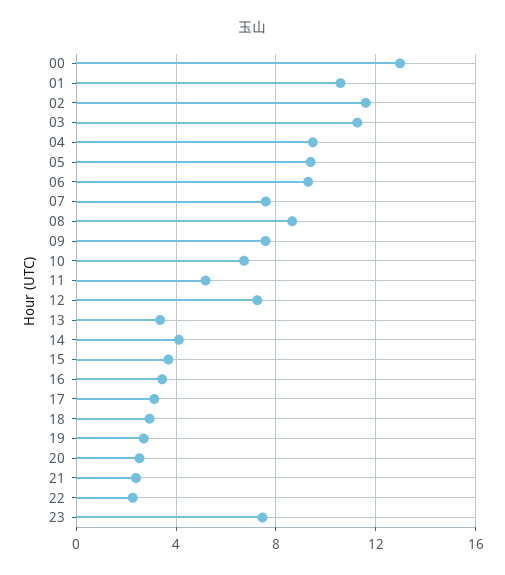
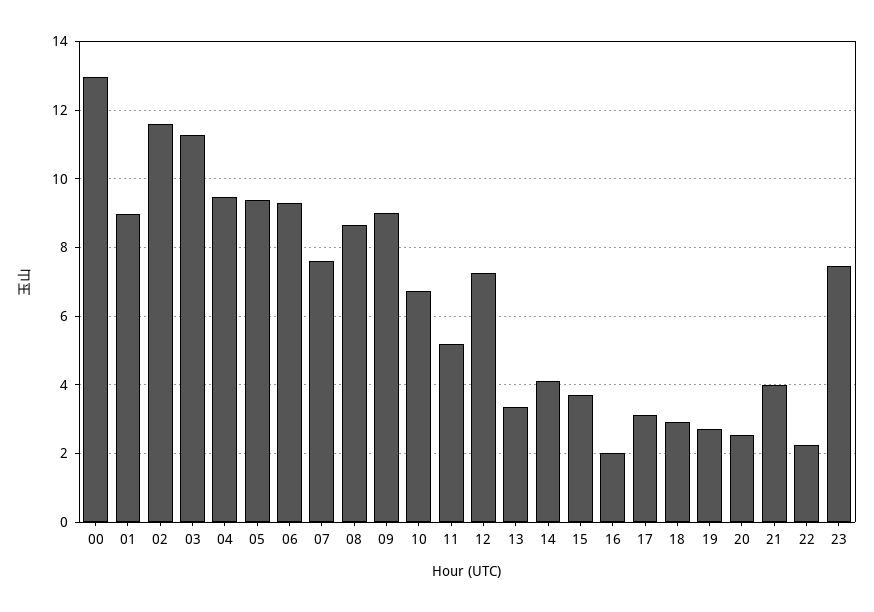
01: 10.5 -> 9
09: 7.5 -> 9
16: 3.5 -> 2
21: 2.5 -> 4

